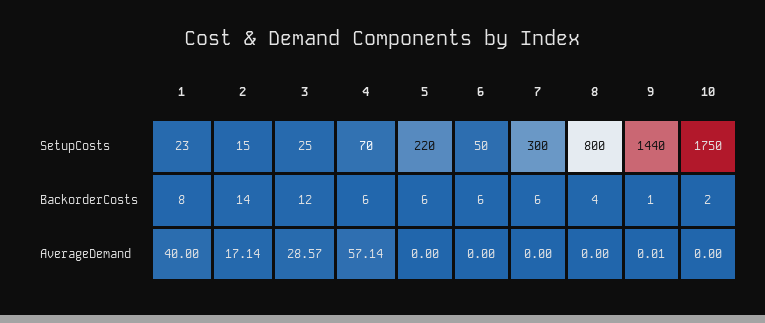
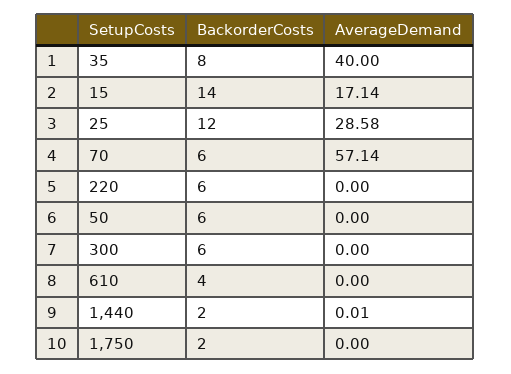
1, SetupCosts: 23 -> 35
8, SetupCosts: 800 -> 610
9, BackorderCosts: 1 -> 2
3, AverageDemand: 28.57 -> 28.58

